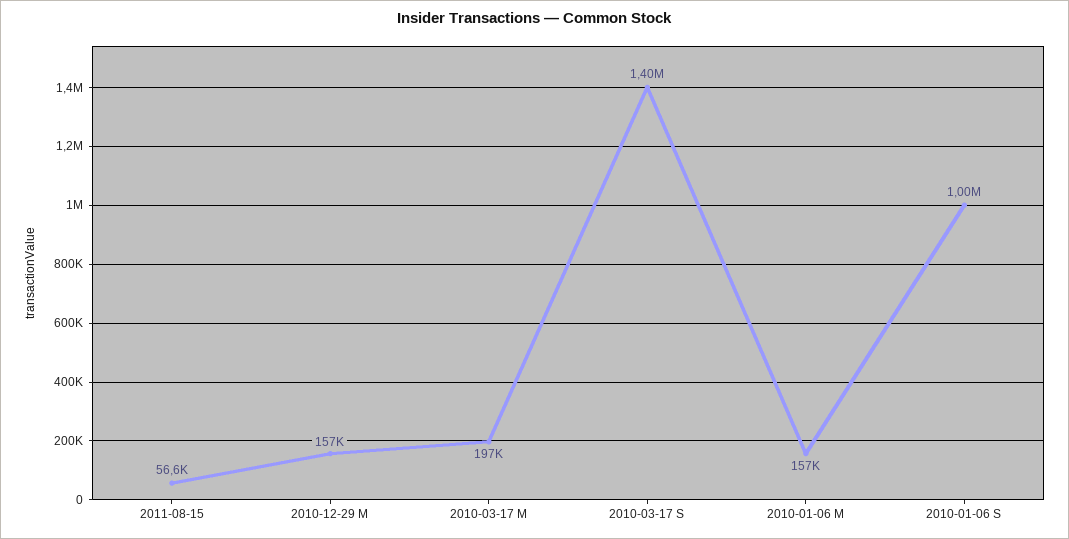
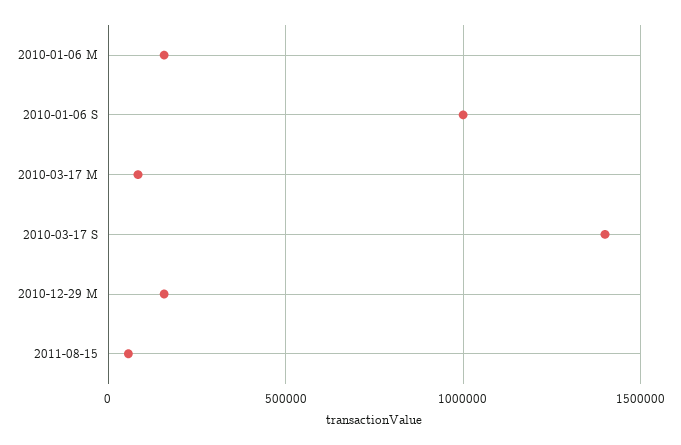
2010-03-17 M: 197000 -> 100000

